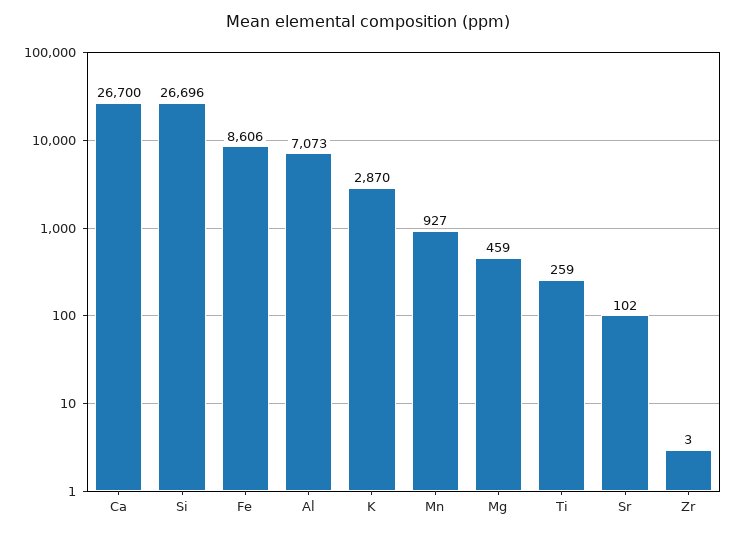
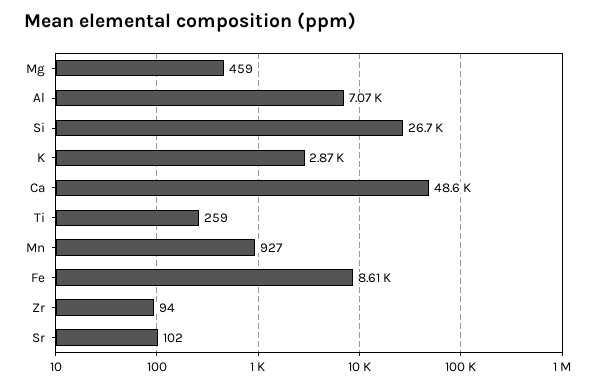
Ca: 26700 -> 48600
Zr: 3 -> 94

